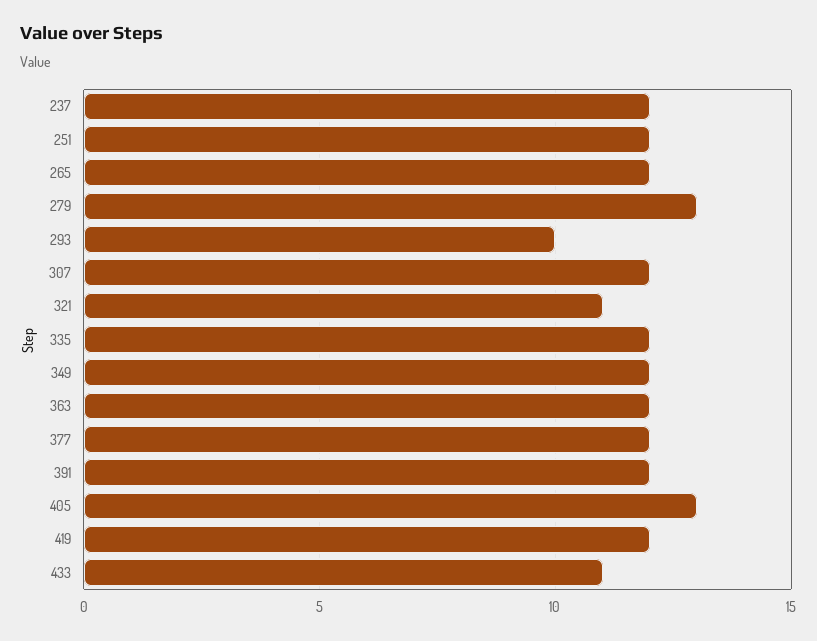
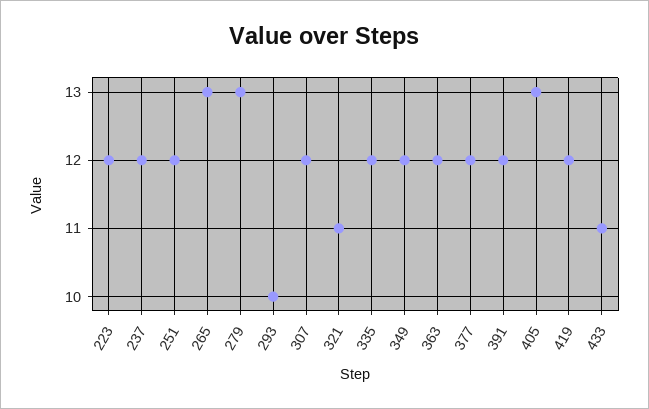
265: 12 -> 13
223: none -> 12

